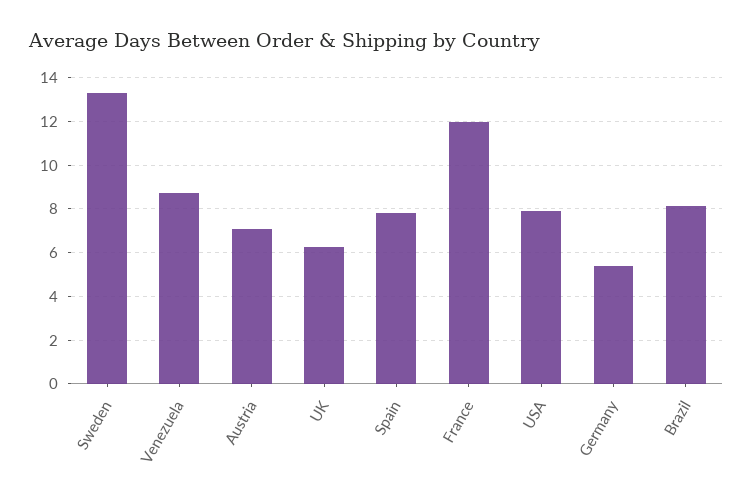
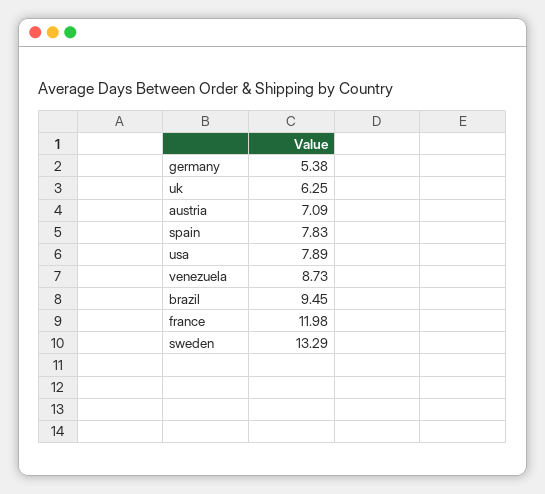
Brazil: 8 -> 9.45

